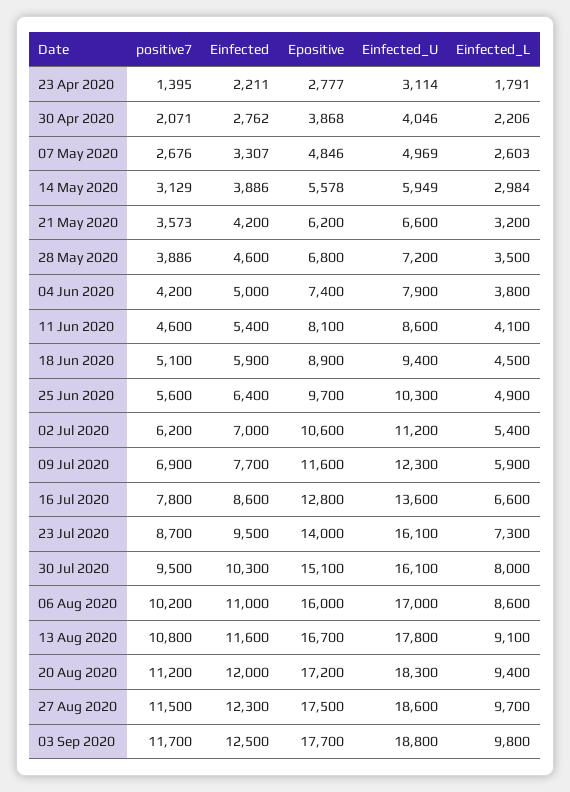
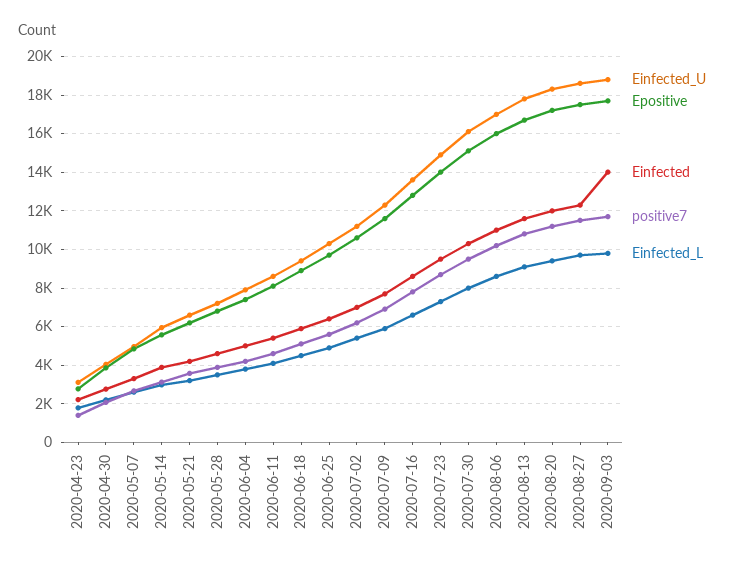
Einfected_U, 23 Jul 2020: 16100 -> 15000
Einfected, 03 Sep 2020: 12500 -> 14000

